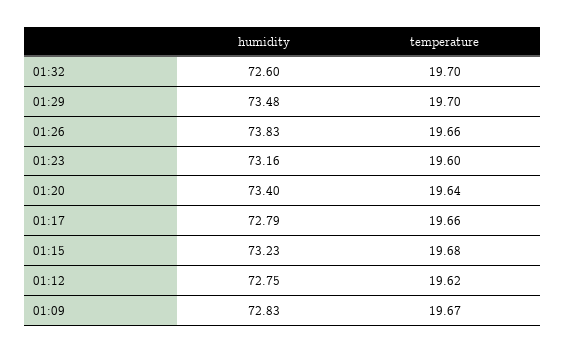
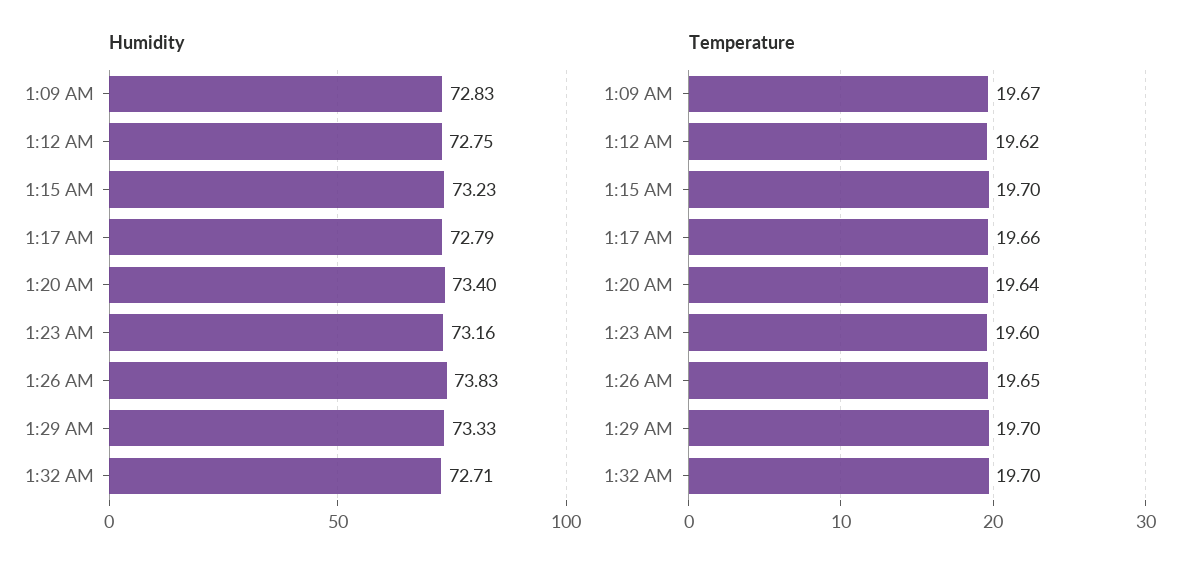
humidity, 01:32: 72.6 -> 72.71
humidity, 01:29: 73.48 -> 73.33
temperature, 01:26: 19.66 -> 19.65
temperature, 01:15: 19.68 -> 19.7

